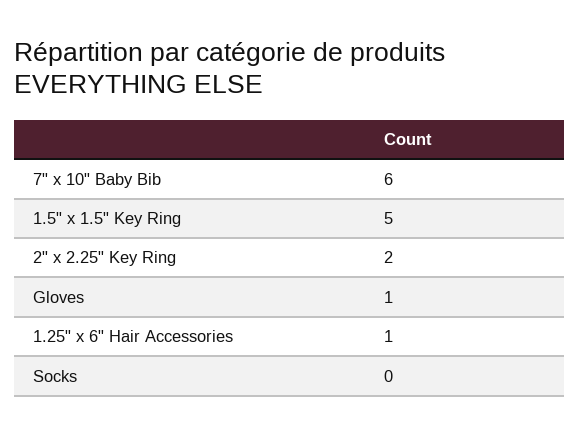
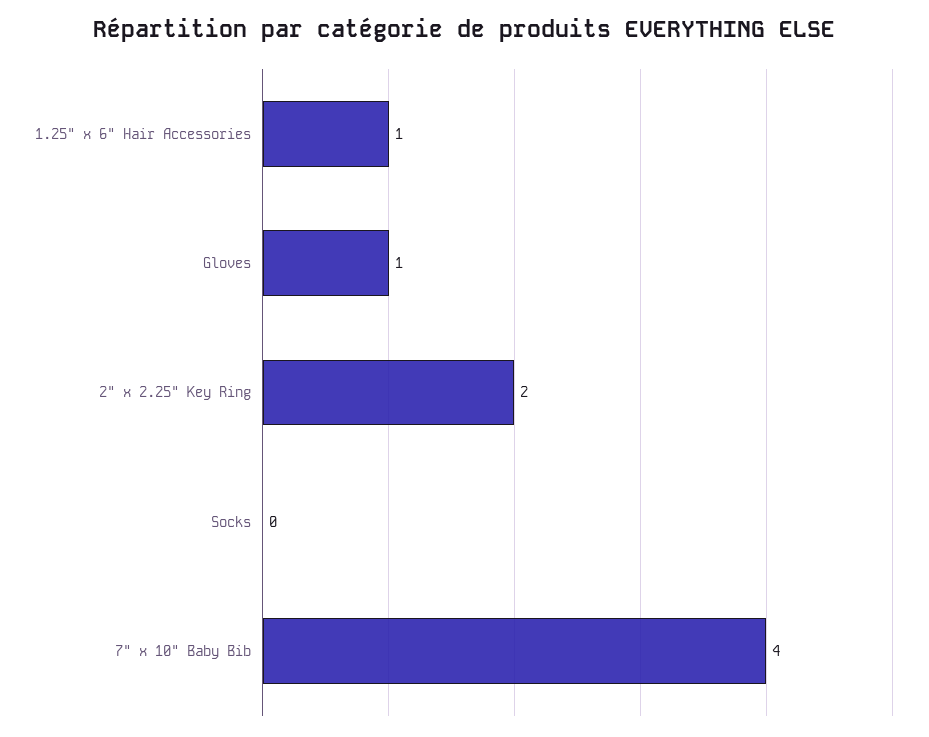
7" x 10" Baby Bib: 6 -> 4
1.5" x 1.5" Key Ring: 5 -> none

